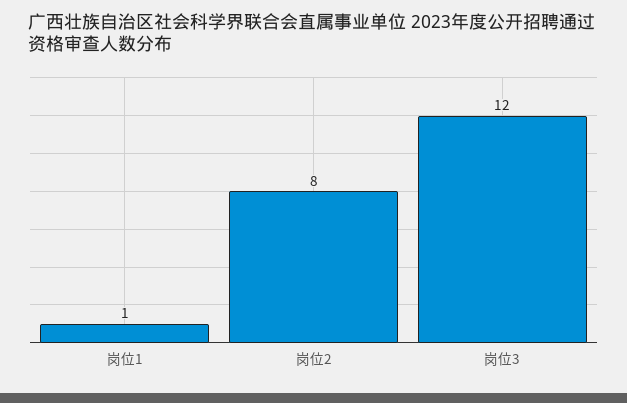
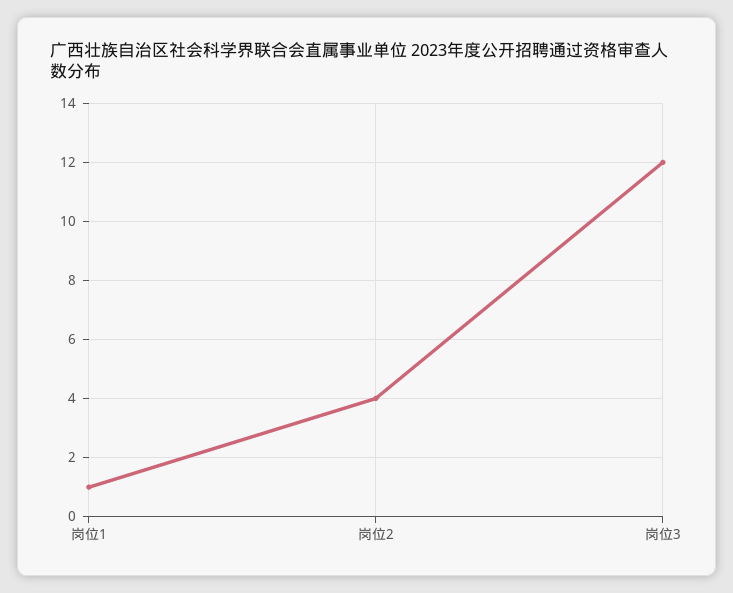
岗位2: 8 -> 4

